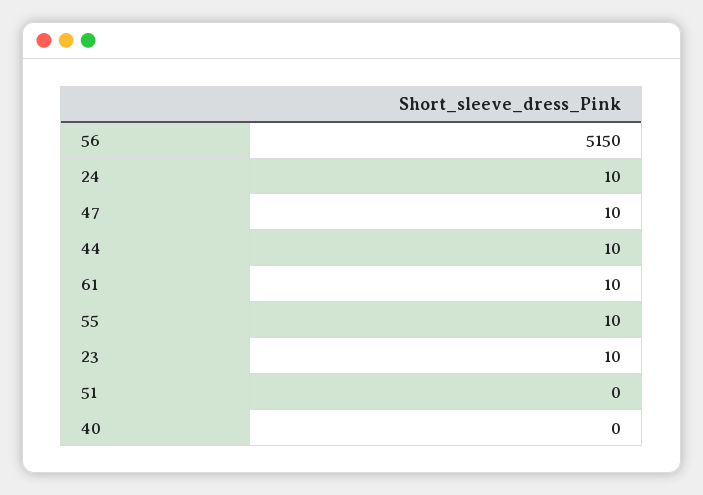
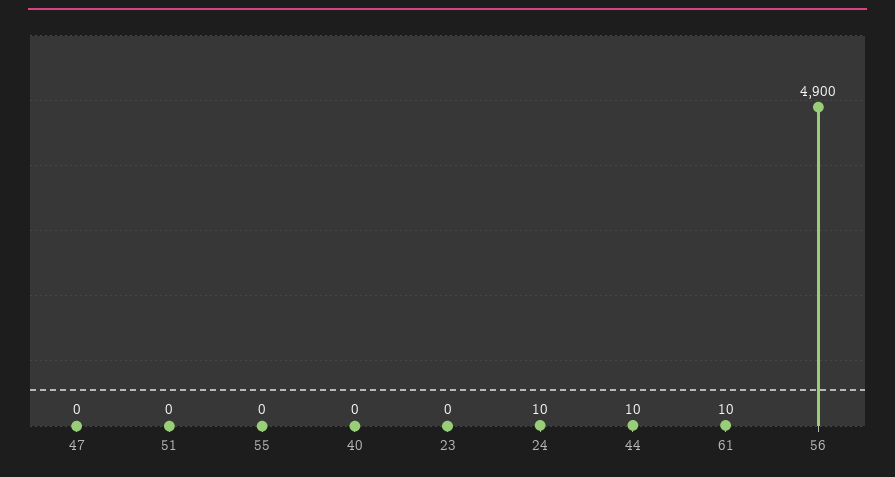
56: 5150 -> 4900
47: 10 -> 0
55: 10 -> 0
23: 10 -> 0

